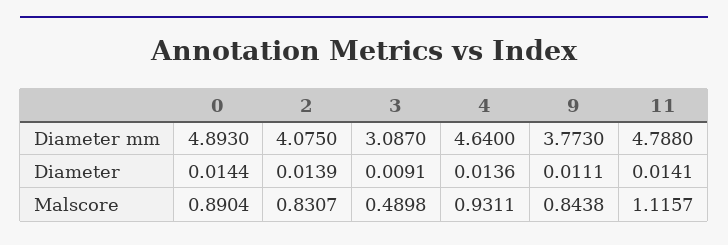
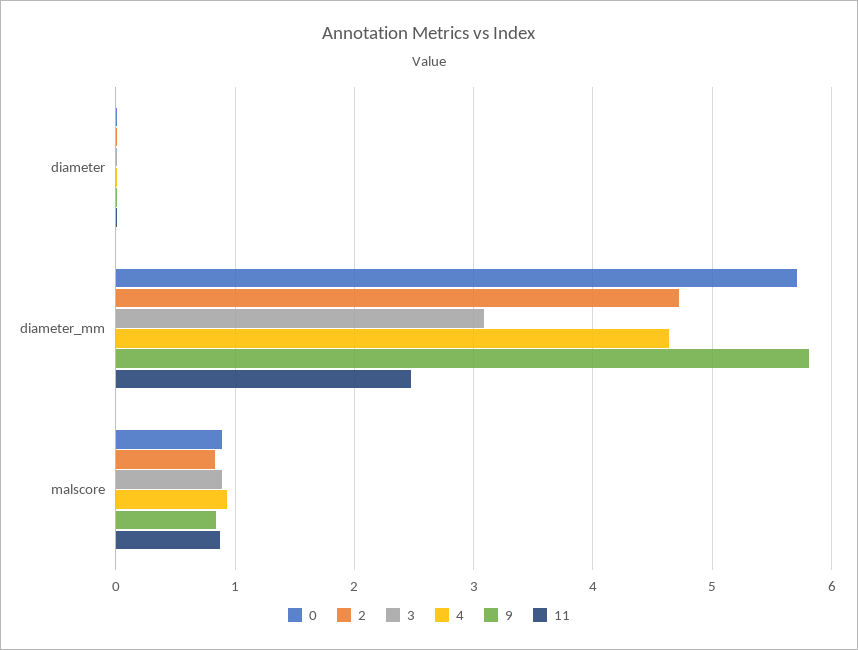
0, Diameter mm: 4.893 -> 5.7
2, Diameter mm: 4.075 -> 4.7
9, Diameter mm: 3.773 -> 5.8
11, Diameter mm: 4.788 -> 2.5
3, Malscore: 0.4898 -> 0.9
11, Malscore: 1.1157 -> 0.9

